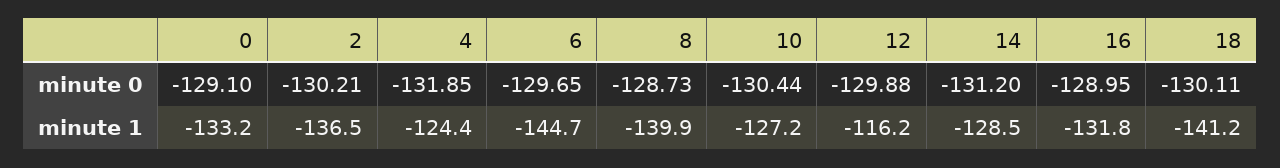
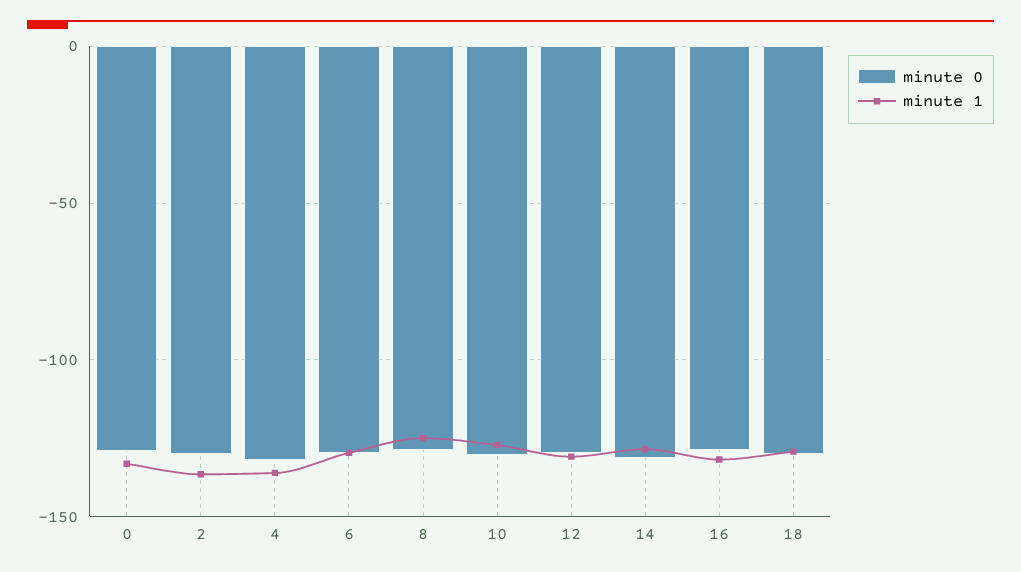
minute 1, 4: -124.4 -> -135
minute 1, 6: -144.7 -> -130
minute 1, 8: -139.9 -> -125
minute 1, 12: -116.2 -> -130
minute 1, 18: -141.2 -> -130

